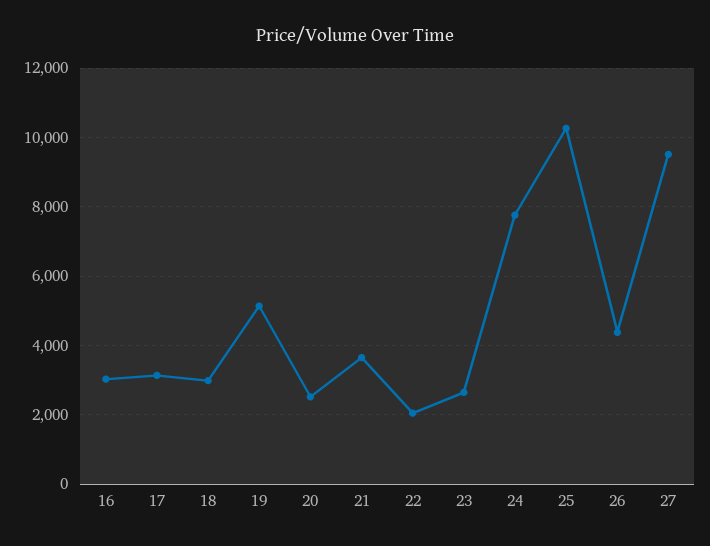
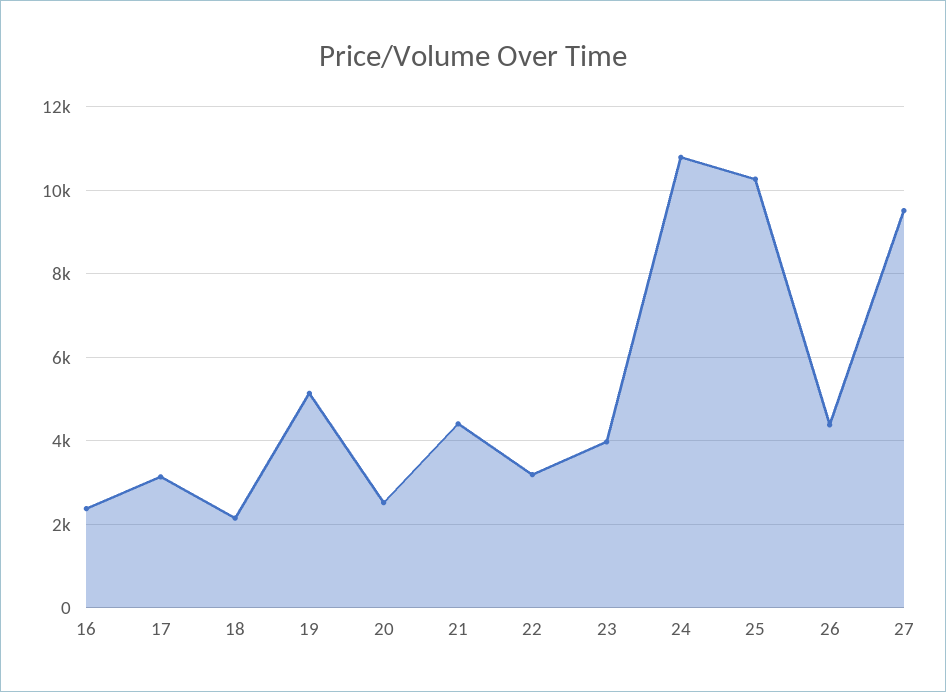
16: 3000 -> 2400
18: 3000 -> 2200
21: 3600 -> 4400
22: 2000 -> 3200
23: 2600 -> 4000
24: 7800 -> 10800

